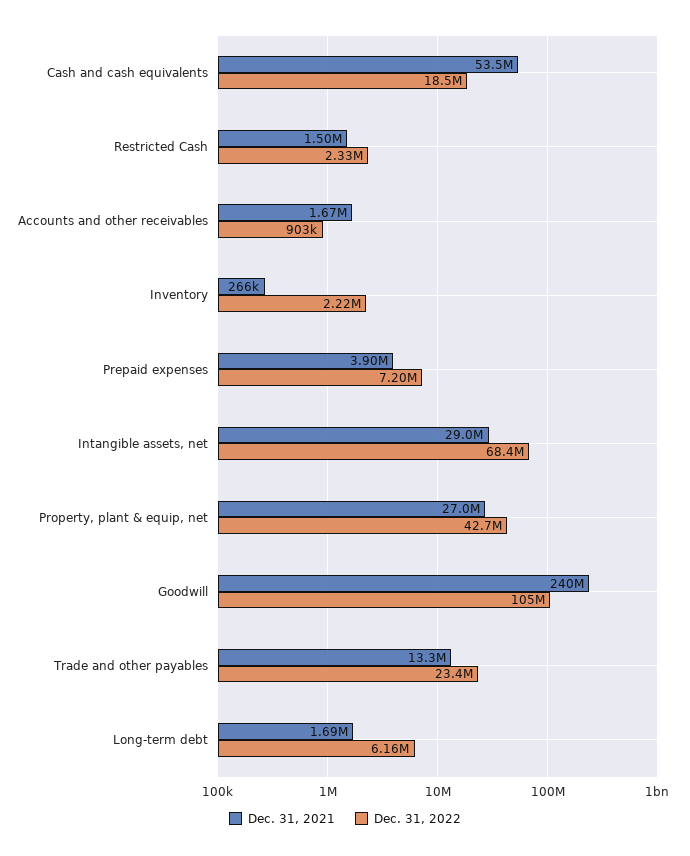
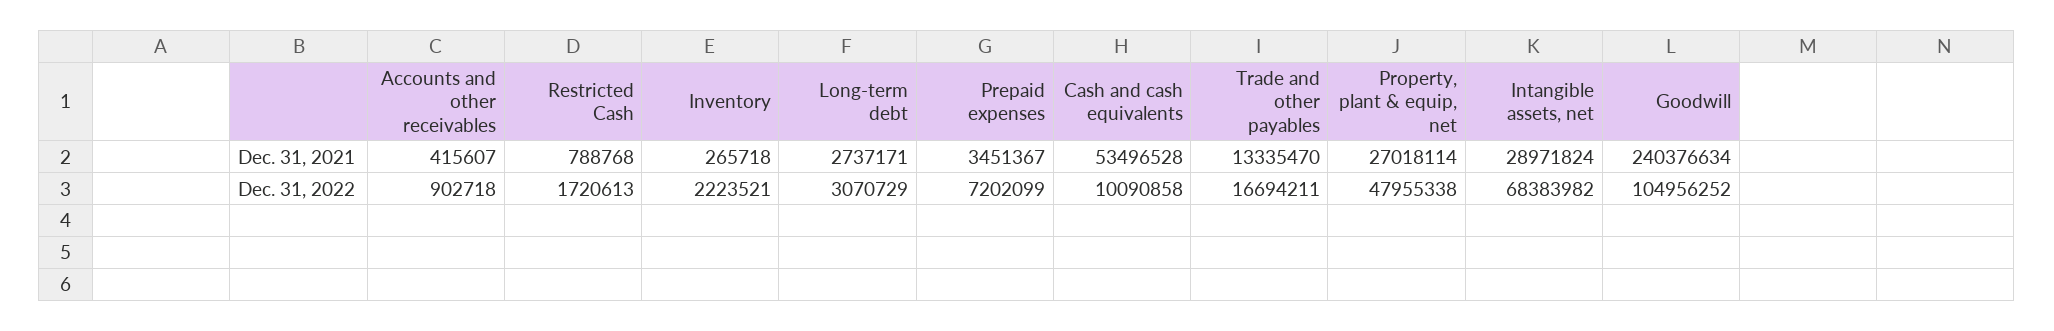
Dec. 31, 2022, Cash and cash equivalents: 18500000 -> 10090858
Dec. 31, 2021, Restricted Cash: 1500000 -> 788768
Dec. 31, 2022, Restricted Cash: 2330000 -> 1720613
Dec. 31, 2021, Accounts and other receivables: 1670000 -> 415607
Dec. 31, 2021, Prepaid expenses: 3900000 -> 3451367
Dec. 31, 2022, Property, plant & equip, net: 42700000 -> 47955338
Dec. 31, 2022, Trade and other payables: 23400000 -> 16694211
Dec. 31, 2021, Long-term debt: 1690000 -> 2737171
Dec. 31, 2022, Long-term debt: 6160000 -> 3070729

